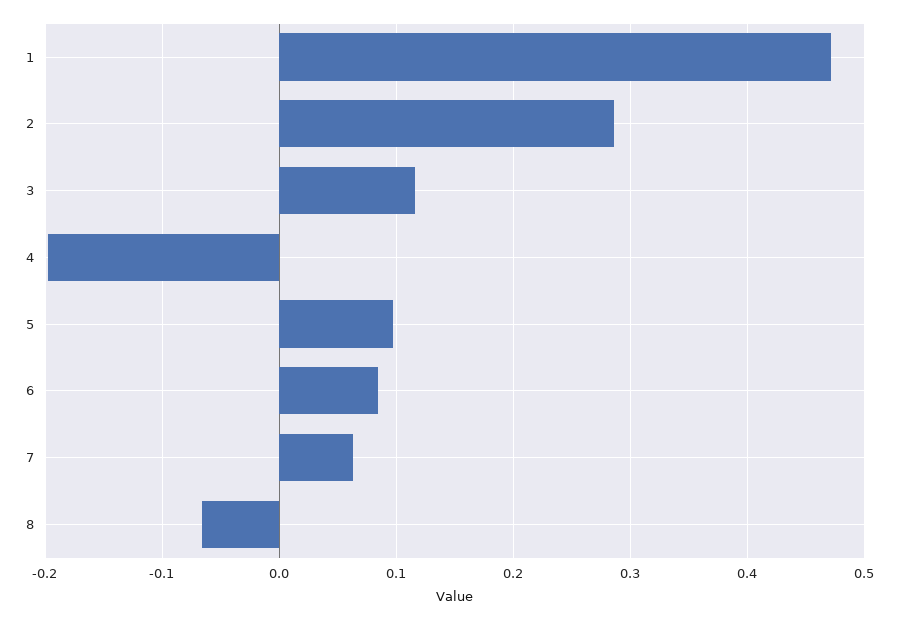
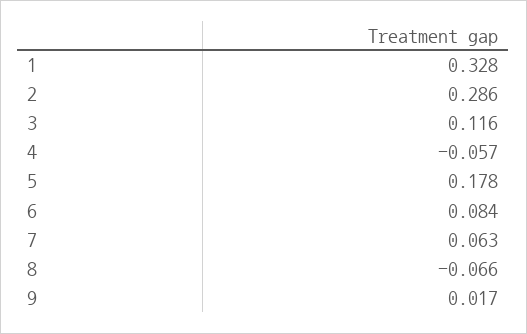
1: 0.47 -> 0.328
4: -0.2 -> -0.057
5: 0.1 -> 0.178
9: none -> 0.017

